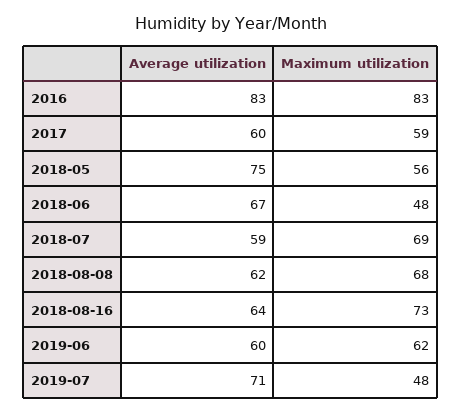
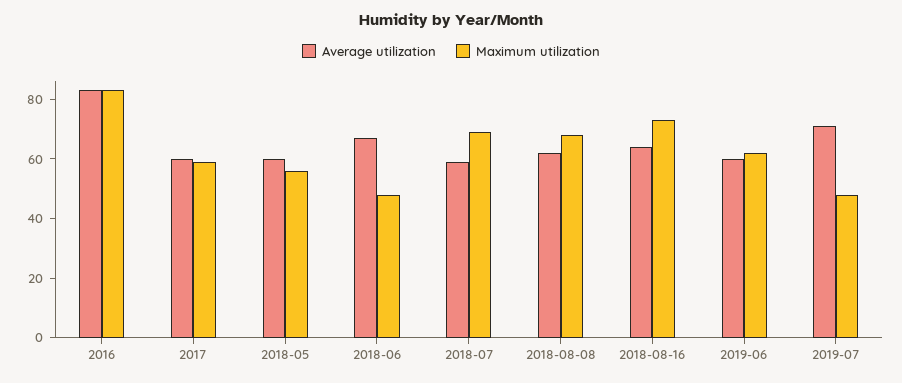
Average utilization, 2018-05: 75 -> 60

